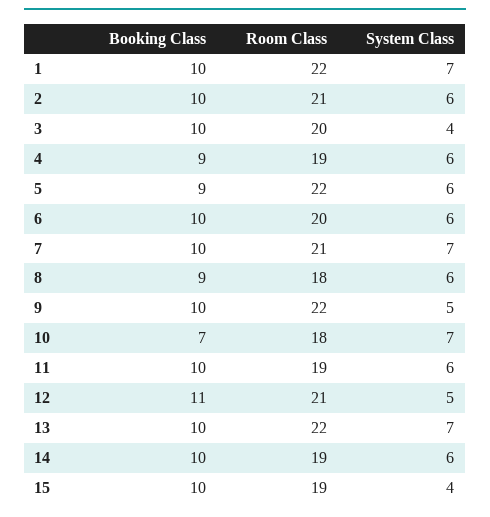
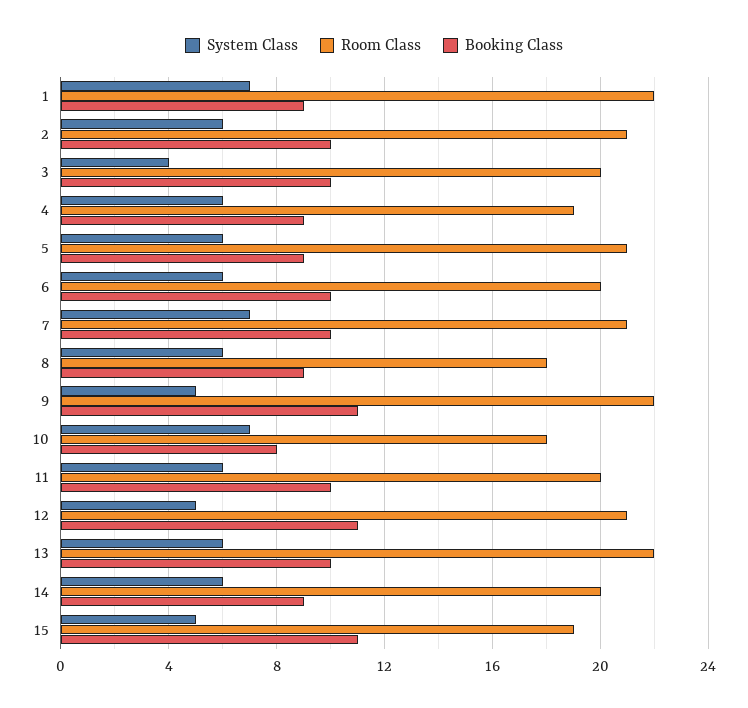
Booking Class, 1: 10 -> 9
Room Class, 5: 22 -> 21
Booking Class, 9: 10 -> 11
Booking Class, 10: 7 -> 8
Room Class, 11: 19 -> 20
System Class, 13: 7 -> 6
Booking Class, 14: 10 -> 9
Room Class, 14: 19 -> 20
Booking Class, 15: 10 -> 11
System Class, 15: 4 -> 5

